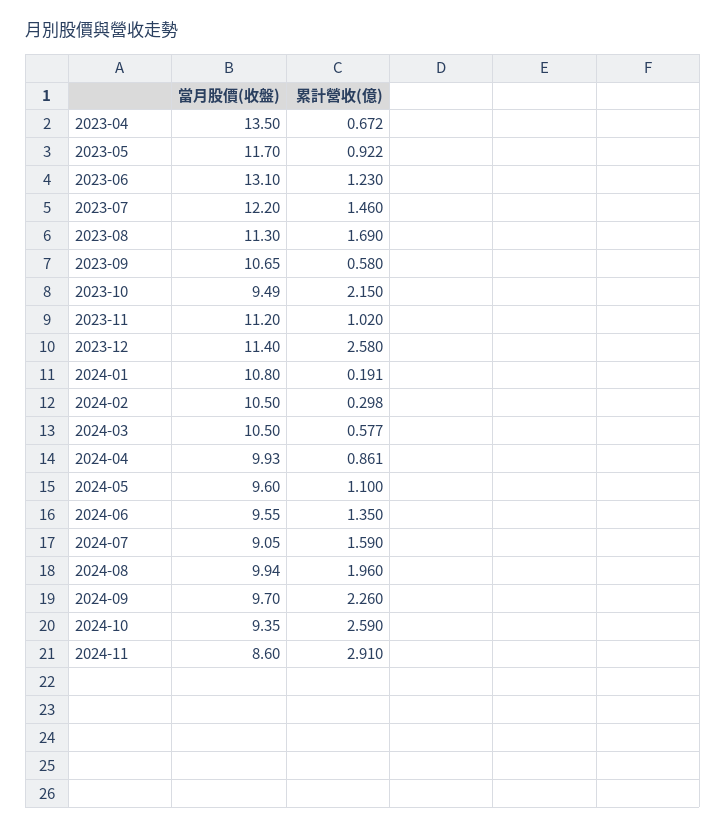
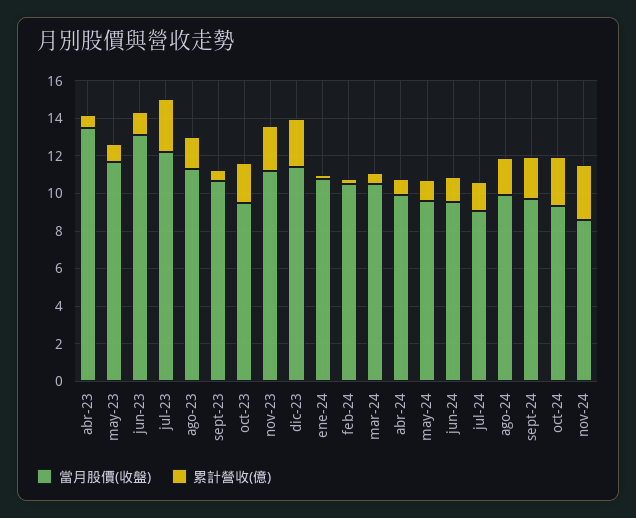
累計營收(億), 2023-07: 1.46 -> 3
累計營收(億), 2023-11: 1.02 -> 2.5

